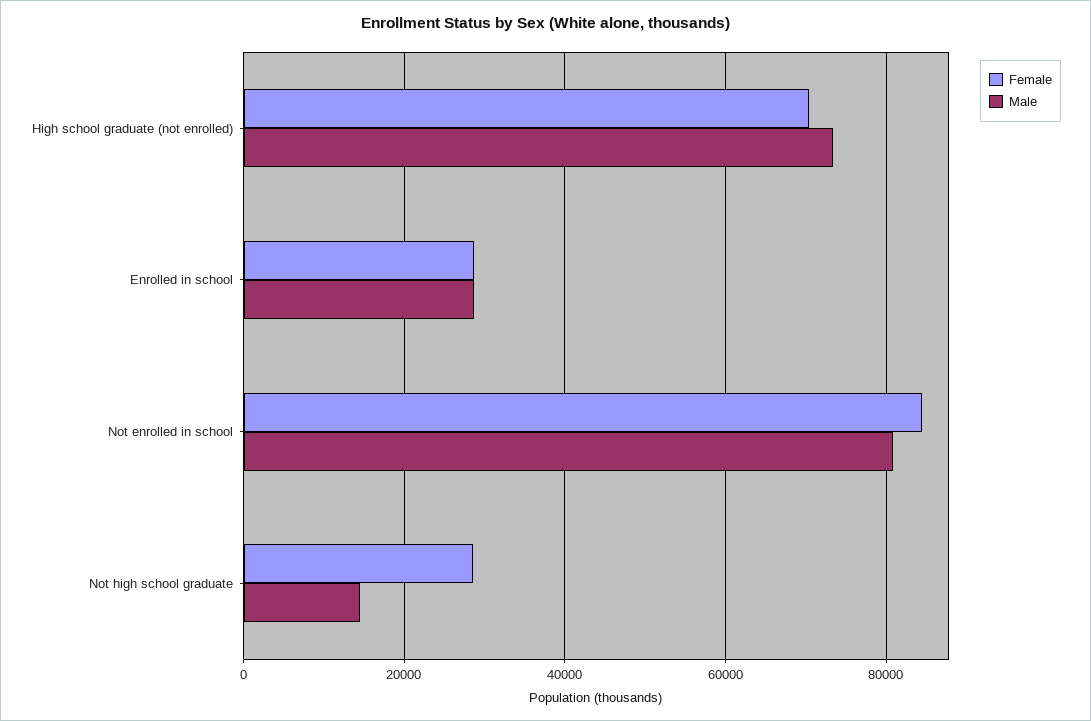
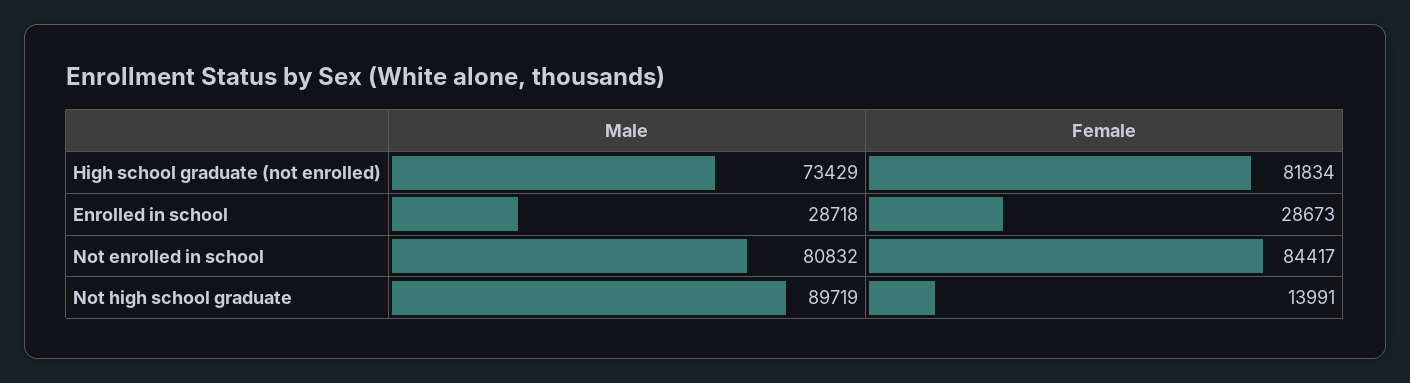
Female, High school graduate (not enrolled): 70000 -> 81834
Female, Not high school graduate: 28000 -> 13991
Male, Not high school graduate: 14000 -> 89719

